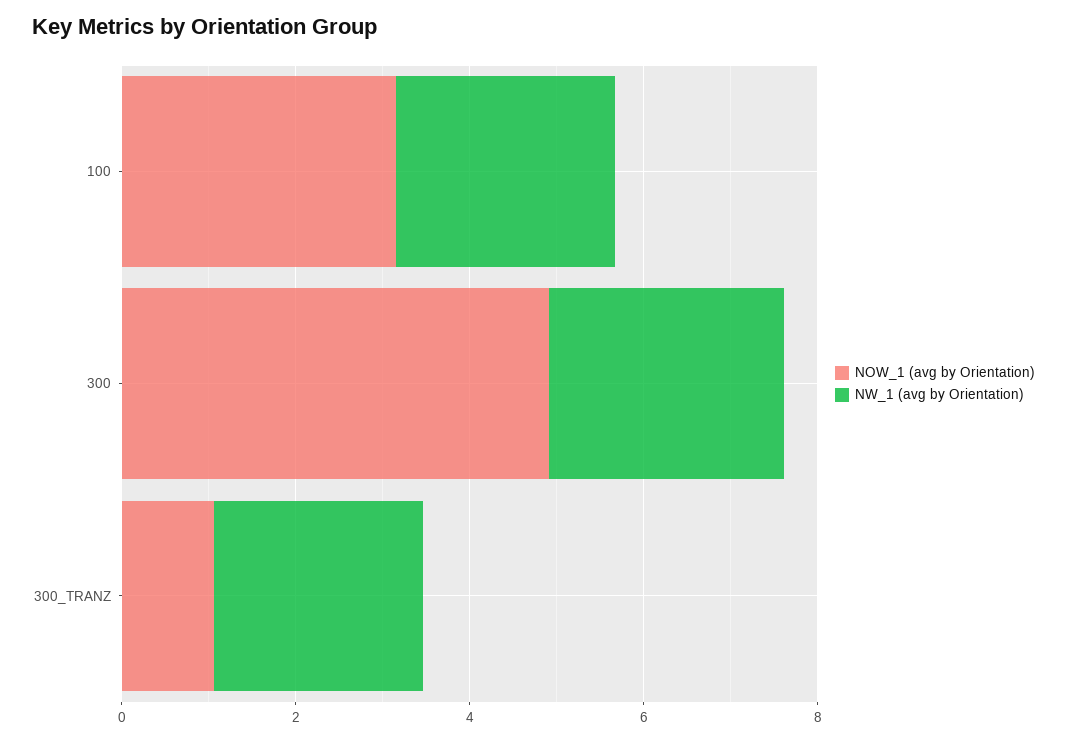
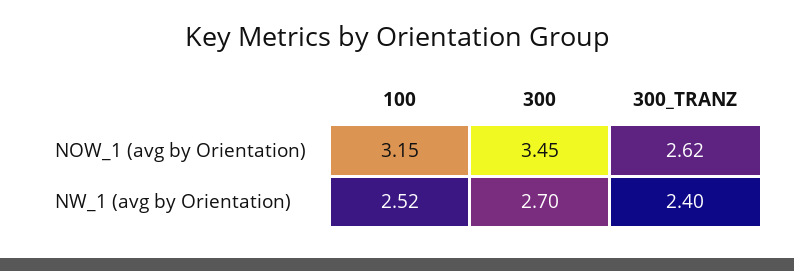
NOW_1 (avg by Orientation), 300: 5 -> 3.45
NOW_1 (avg by Orientation), 300_TRANZ: 1 -> 2.62

